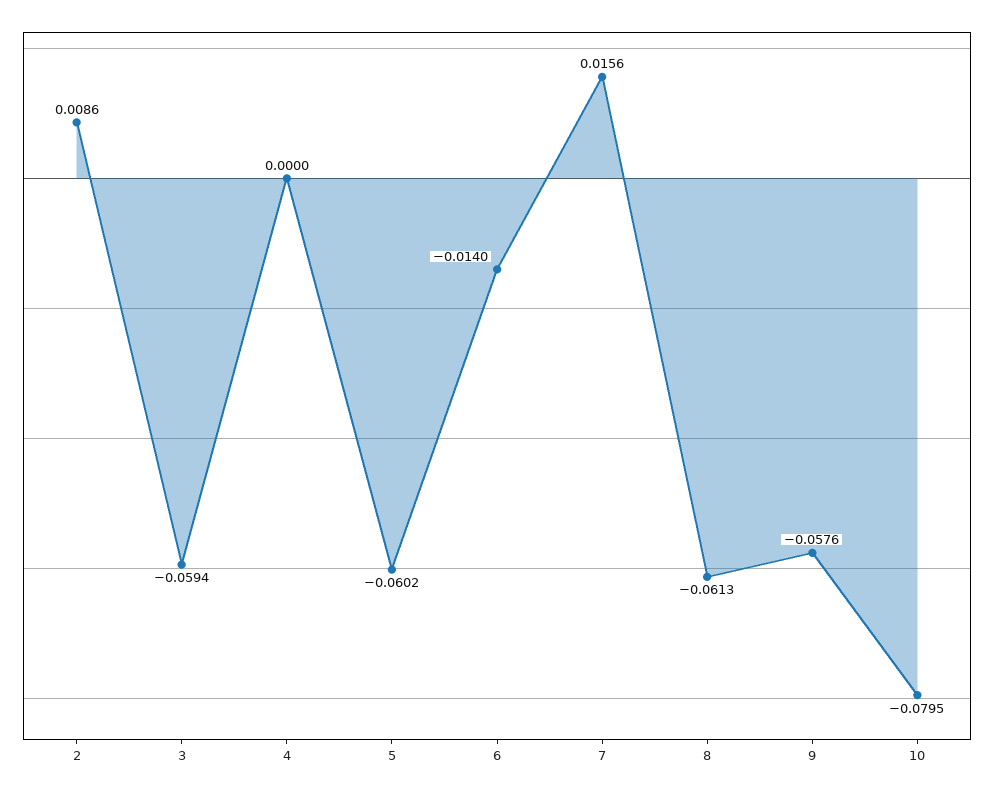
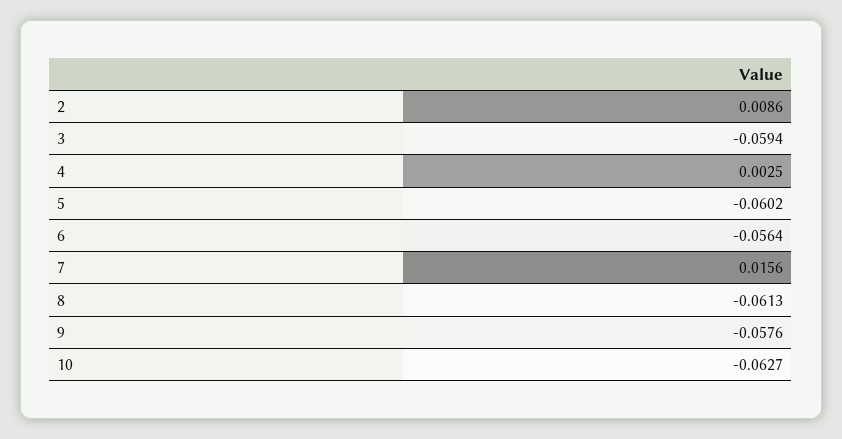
4: 0 -> 0.0025
6: -0.014 -> -0.0564
10: -0.0795 -> -0.0627

